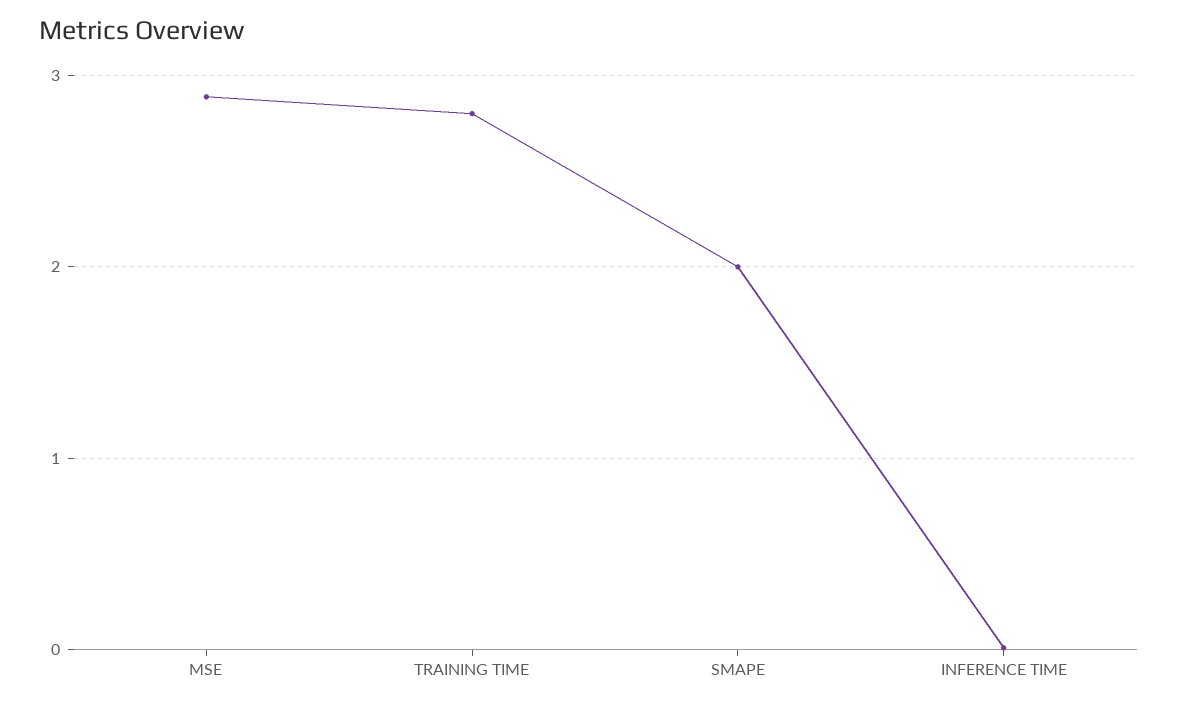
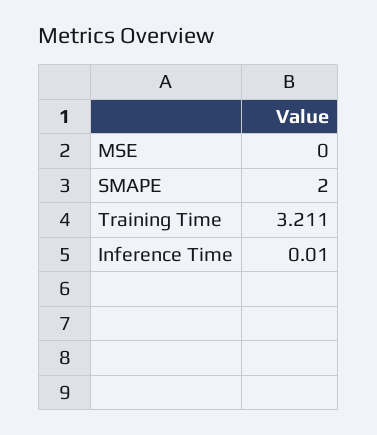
MSE: 2.9 -> 0
TRAINING TIME: 2.8 -> 3.211

